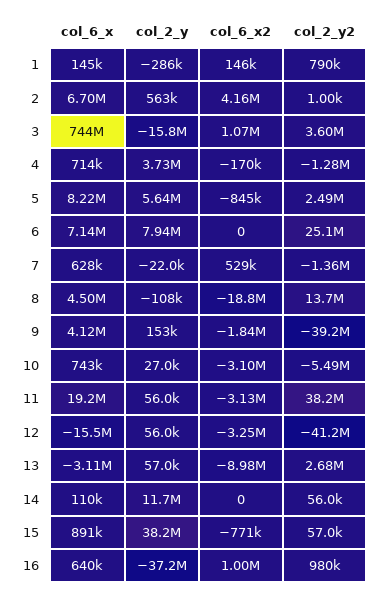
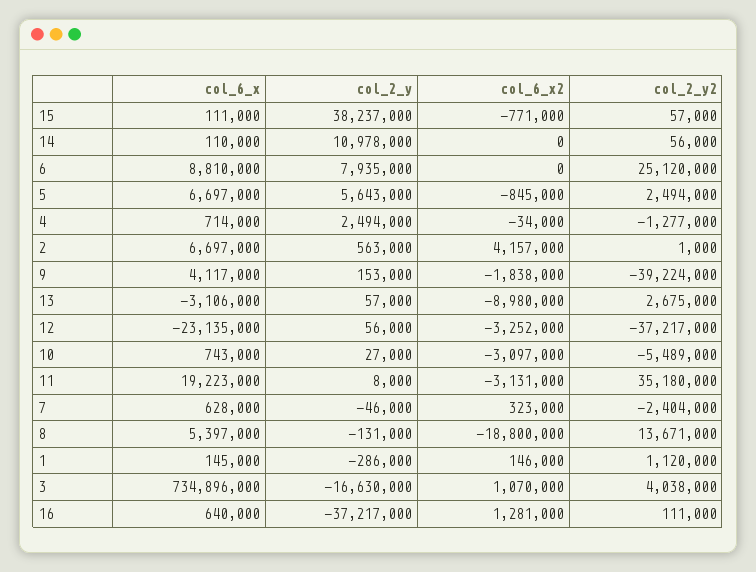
col_2_y2, 1: 790000 -> 1120000
col_6_x, 3: 744000000 -> 734896000
col_2_y, 3: -15800000 -> -16630000
col_2_y2, 3: 3600000 -> 4038000
col_2_y, 4: 3730000 -> 2494000
col_6_x2, 4: -170000 -> -34000
col_6_x, 5: 8220000 -> 6697000
col_6_x, 6: 7140000 -> 8810000
col_2_y, 7: -22000 -> -46000
col_6_x2, 7: 529000 -> 323000
col_2_y2, 7: -1360000 -> -2404000
col_6_x, 8: 4500000 -> 5397000
col_2_y, 8: -108000 -> -131000
col_2_y, 11: 56000 -> 8000
col_2_y2, 11: 38200000 -> 35180000
col_6_x, 12: -15500000 -> -23135000
col_2_y2, 12: -41200000 -> -37217000
col_2_y, 14: 11700000 -> 10978000
col_6_x, 15: 891000 -> 111000
col_6_x2, 16: 1000000 -> 1281000
col_2_y2, 16: 980000 -> 111000

